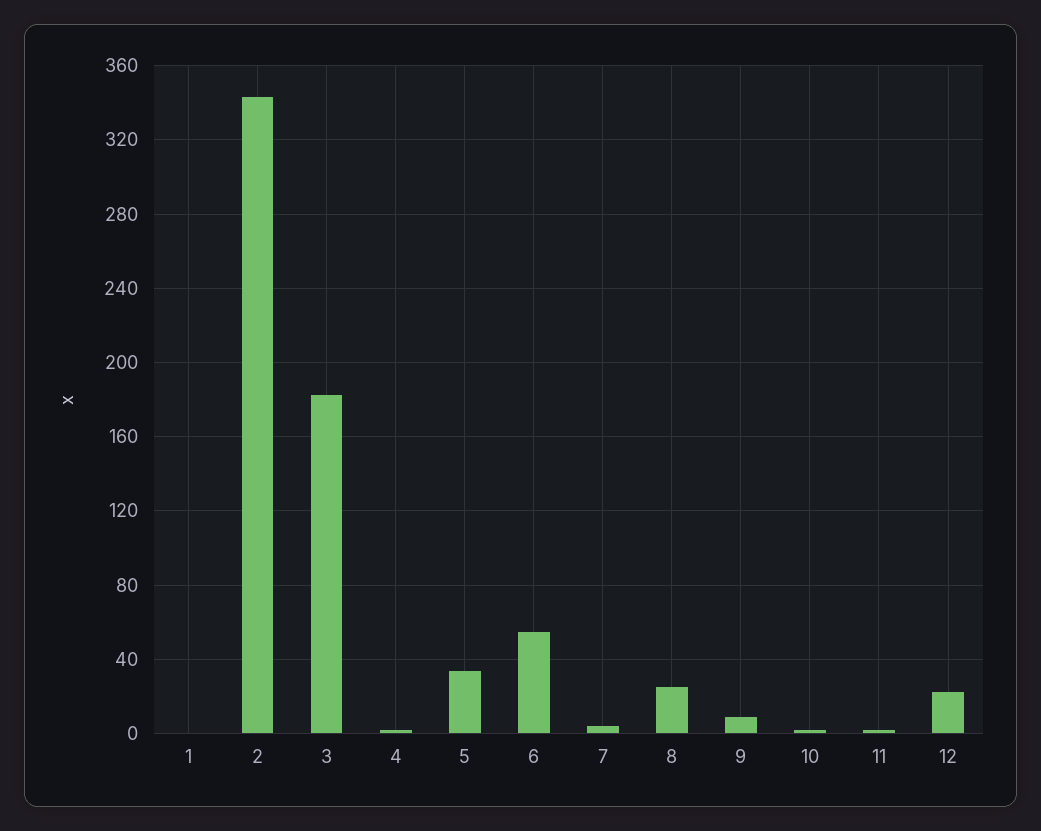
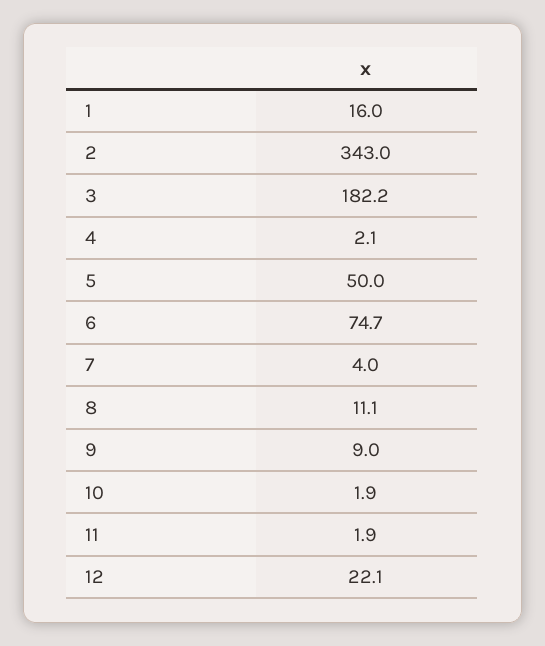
1: 0 -> 16
5: 35 -> 50
6: 55 -> 74.7
8: 25 -> 11.1

